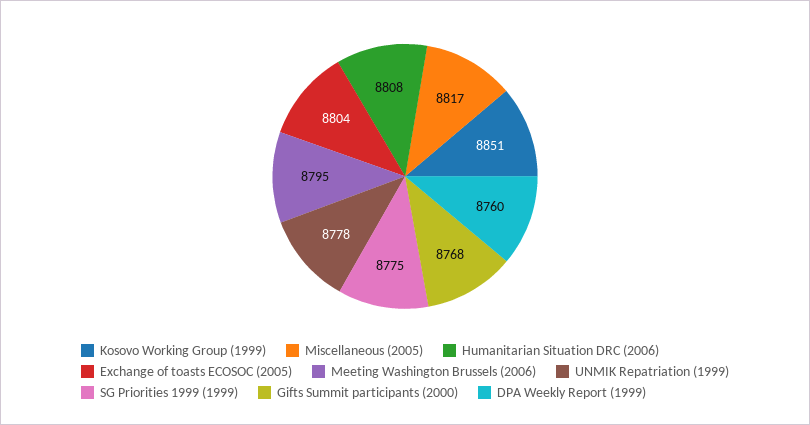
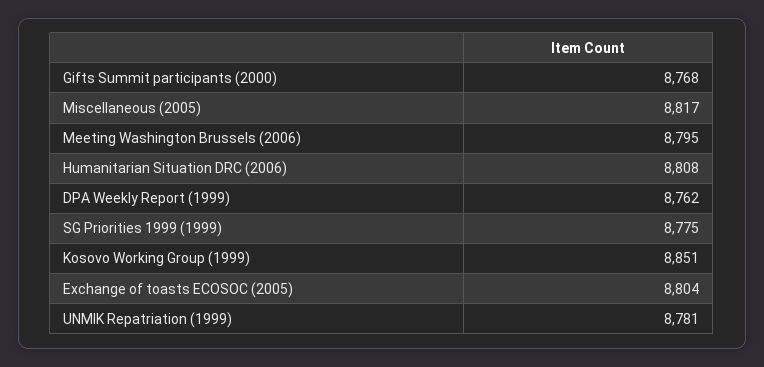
UNMIK Repatriation (1999): 8778 -> 8781
DPA Weekly Report (1999): 8760 -> 8762

